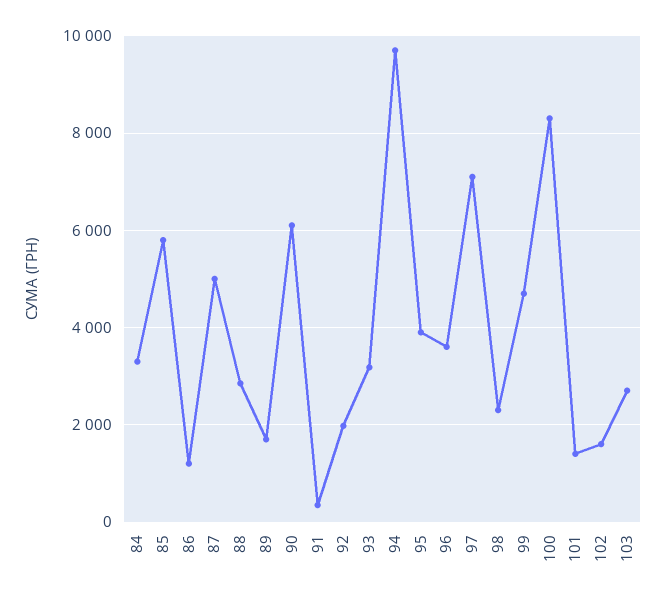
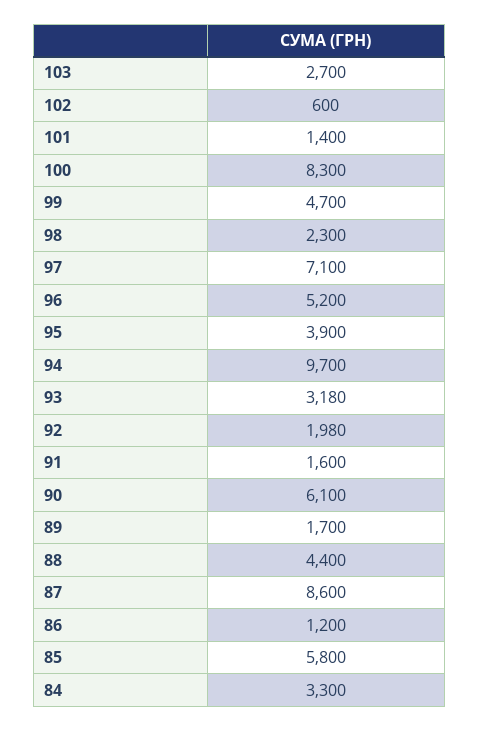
87: 5000 -> 8600
88: 2800 -> 4400
91: 400 -> 1600
96: 3600 -> 5200
102: 1600 -> 600

